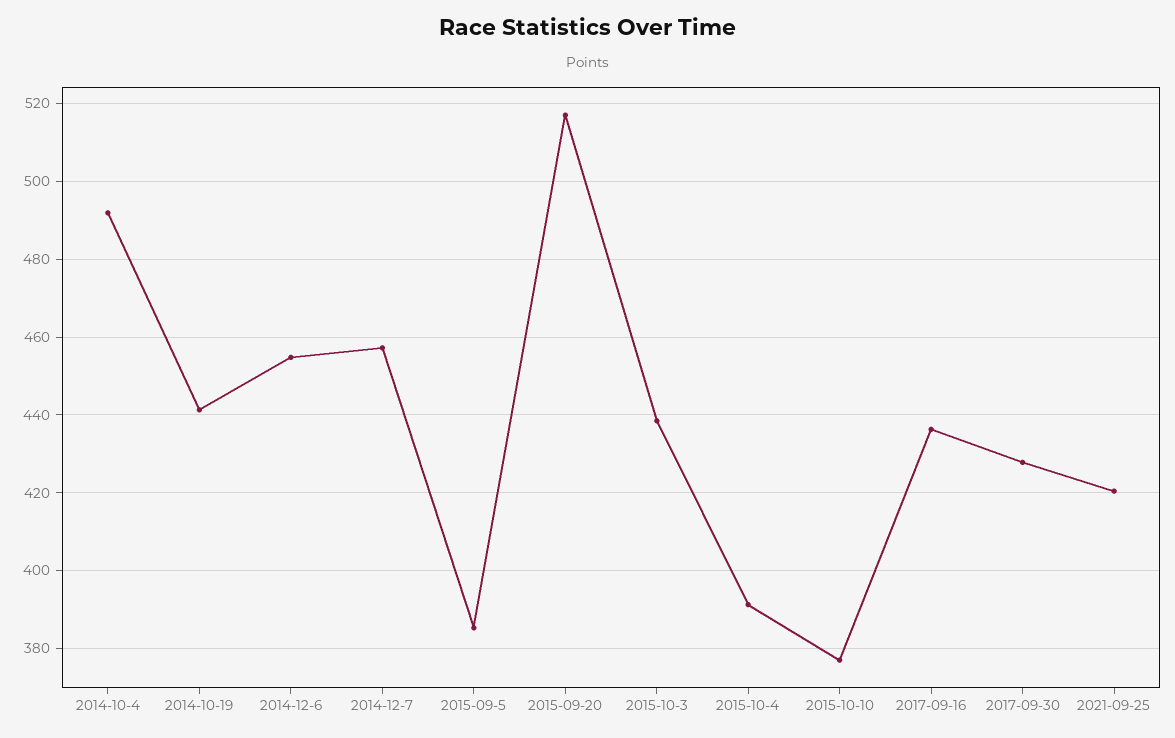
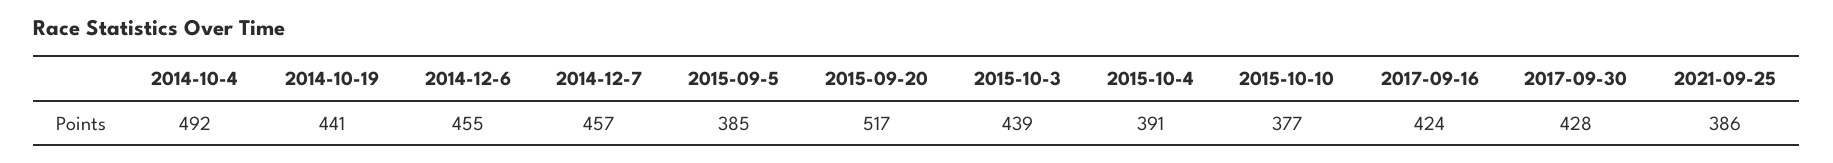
2017-09-16: 436 -> 424
2021-09-25: 420 -> 386

